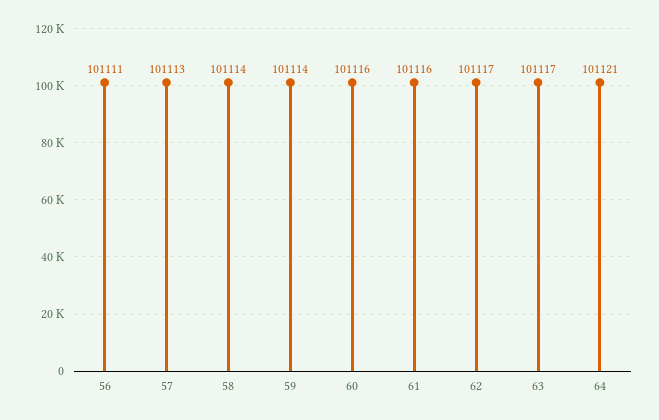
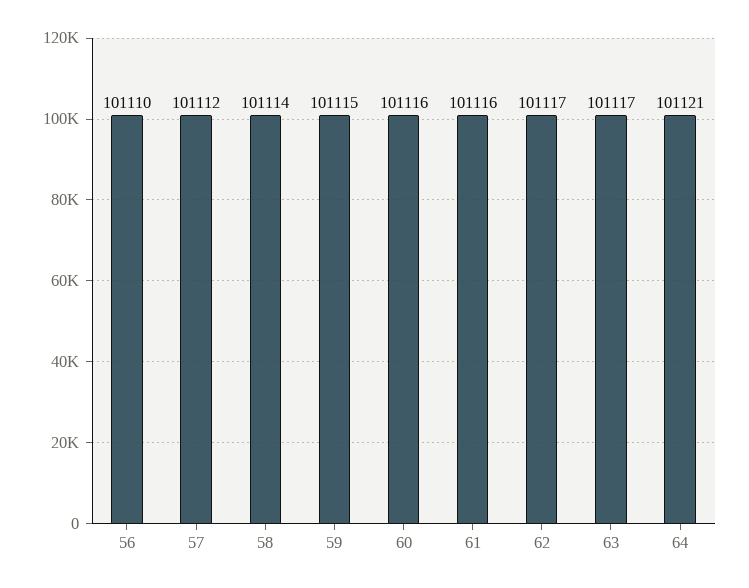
56: 101111 -> 101110
57: 101113 -> 101112
59: 101114 -> 101115

